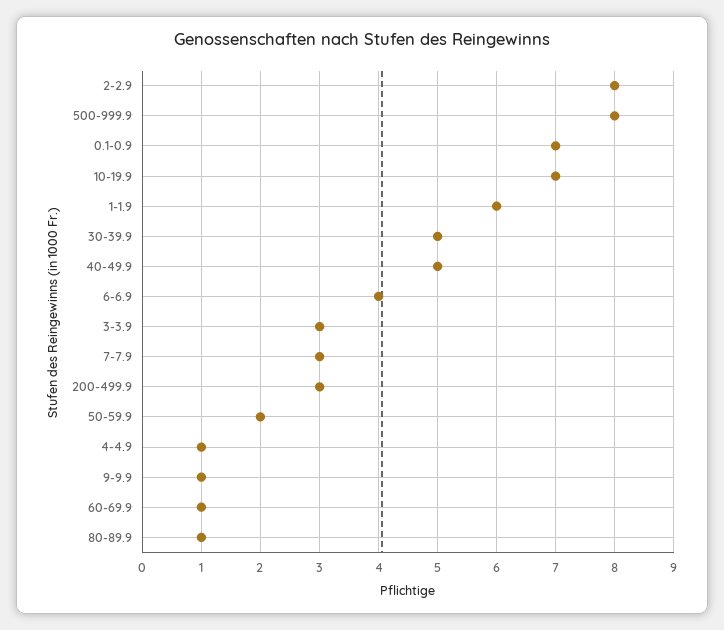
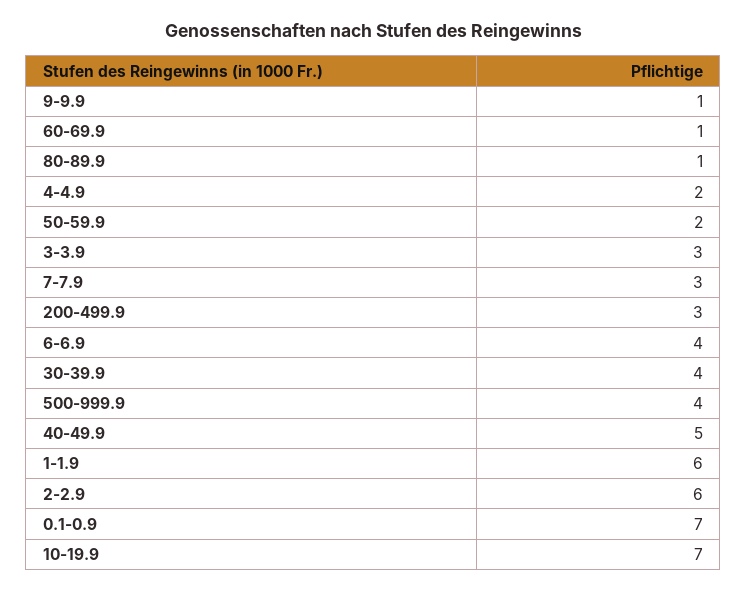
2-2.9: 8 -> 6
500-999.9: 8 -> 4
30-39.9: 5 -> 4
4-4.9: 1 -> 2

